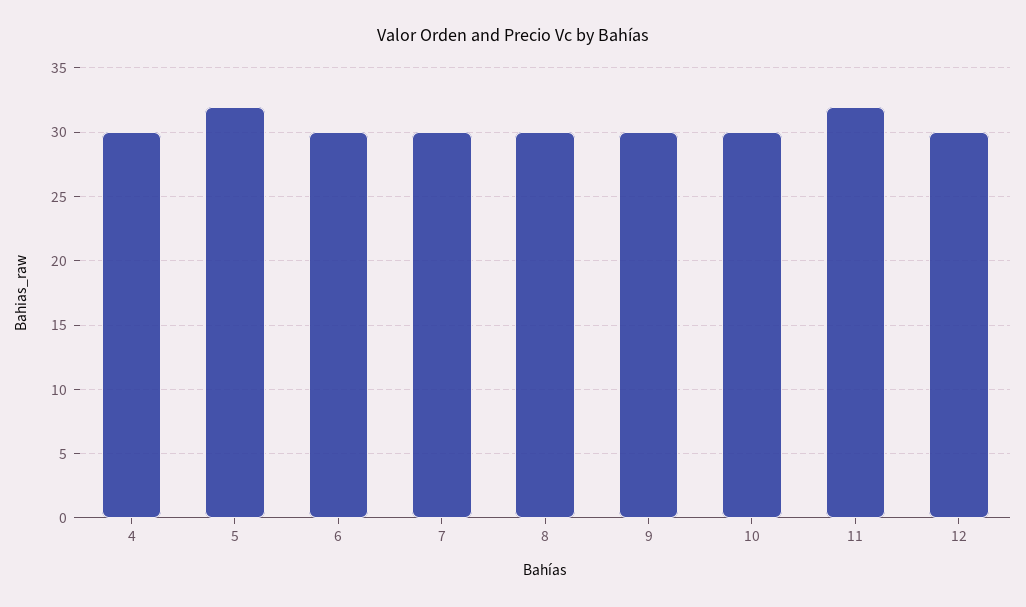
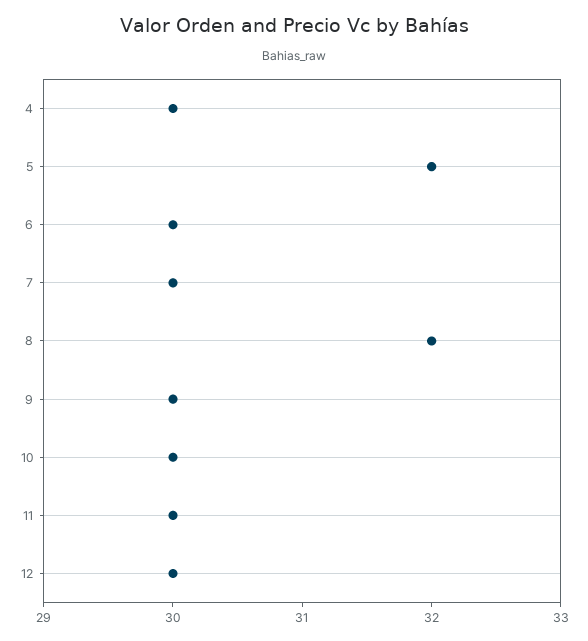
8: 30 -> 32
11: 32 -> 30

